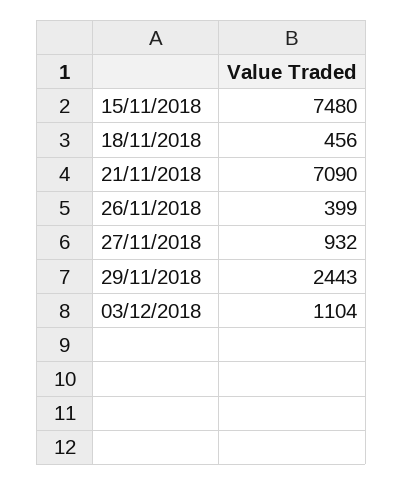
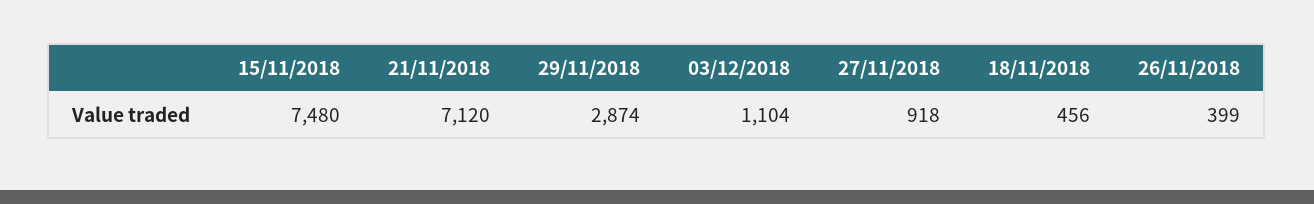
21/11/2018: 7090 -> 7120
27/11/2018: 932 -> 918
29/11/2018: 2443 -> 2874

